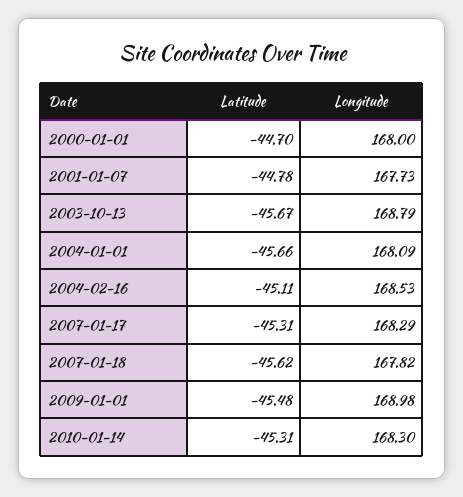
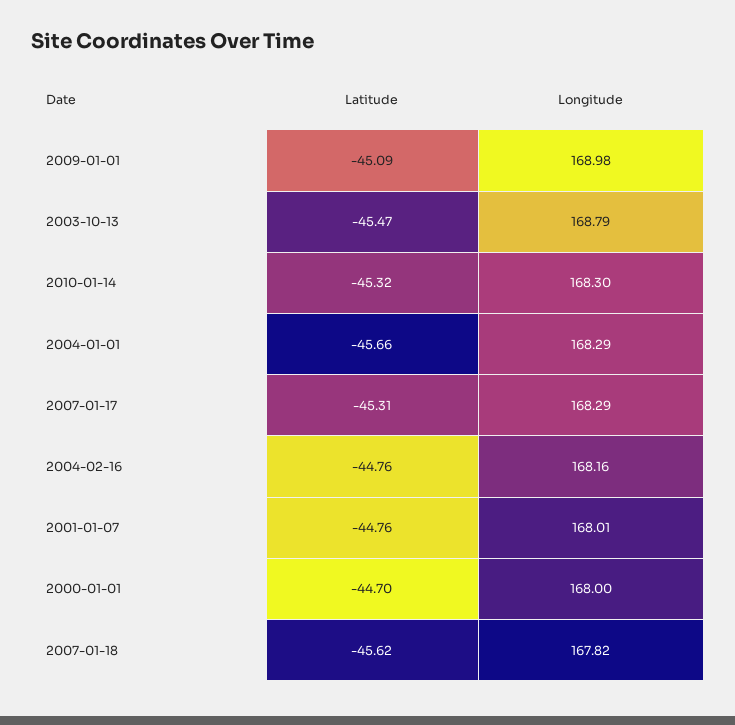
Latitude, 2001-01-07: -44.78 -> -44.76
Longitude, 2001-01-07: 167.73 -> 168.01
Latitude, 2003-10-13: -45.67 -> -45.47
Longitude, 2004-01-01: 168.09 -> 168.29
Latitude, 2004-02-16: -45.11 -> -44.76
Longitude, 2004-02-16: 168.53 -> 168.16
Latitude, 2009-01-01: -45.48 -> -45.09
Latitude, 2010-01-14: -45.31 -> -45.32

